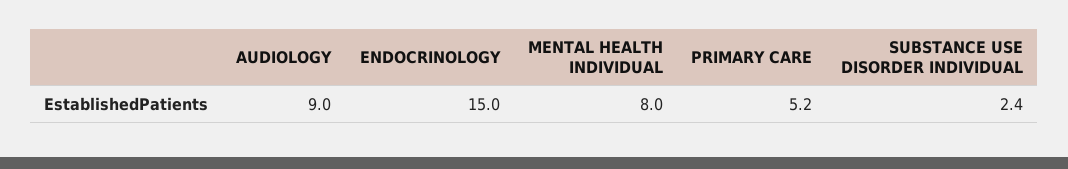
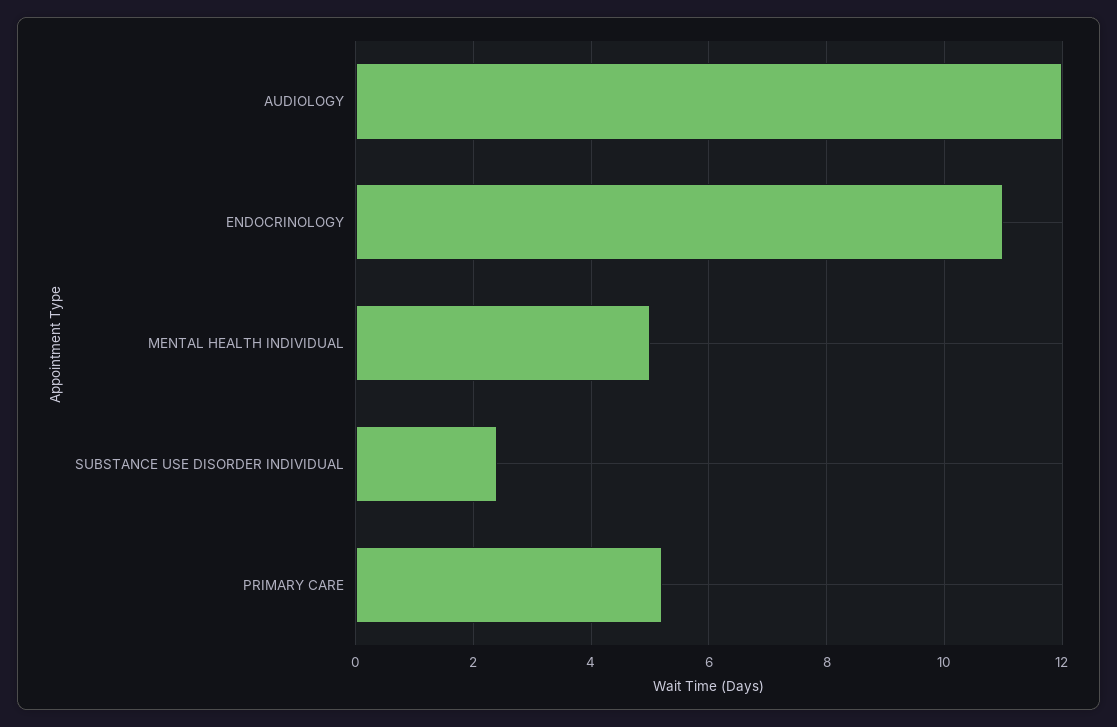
AUDIOLOGY: 9 -> 12
ENDOCRINOLOGY: 15 -> 11
MENTAL HEALTH INDIVIDUAL: 8 -> 5

